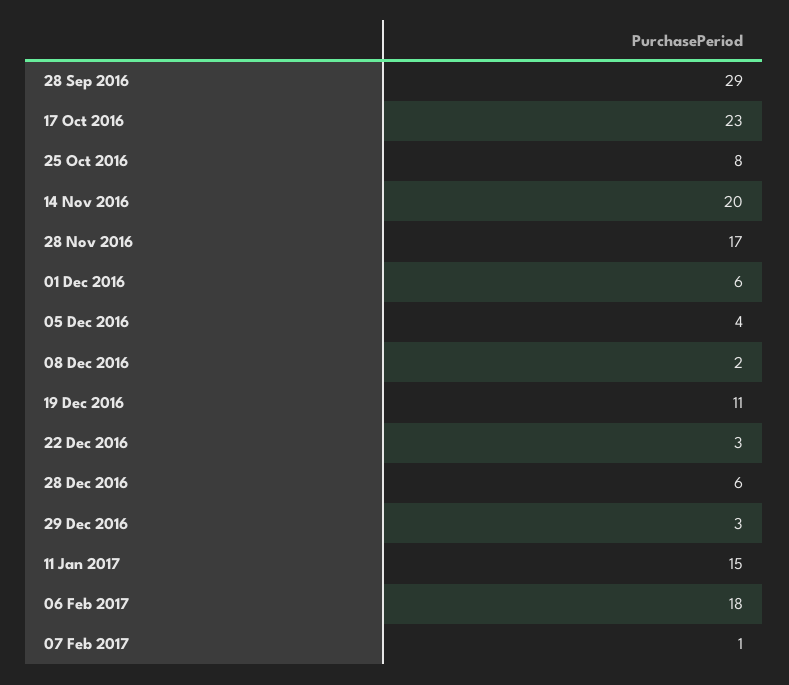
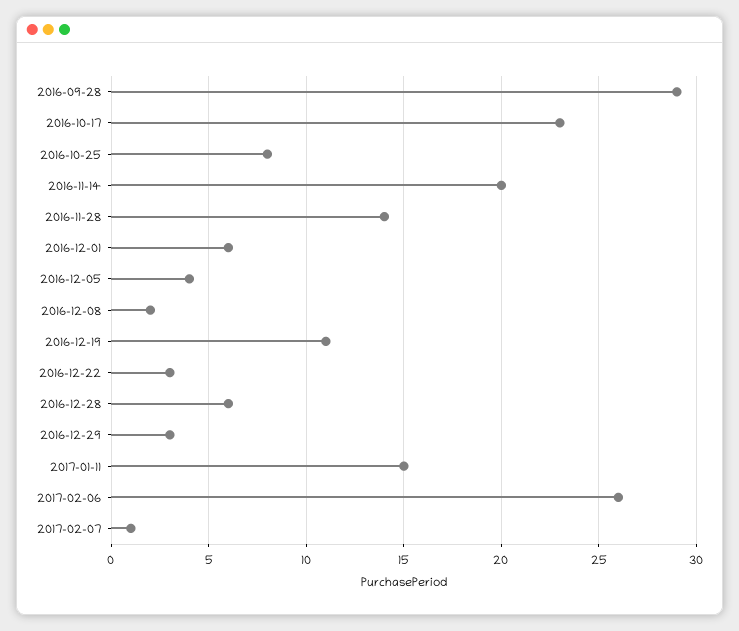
28 Nov 2016: 17 -> 14
06 Feb 2017: 18 -> 26

